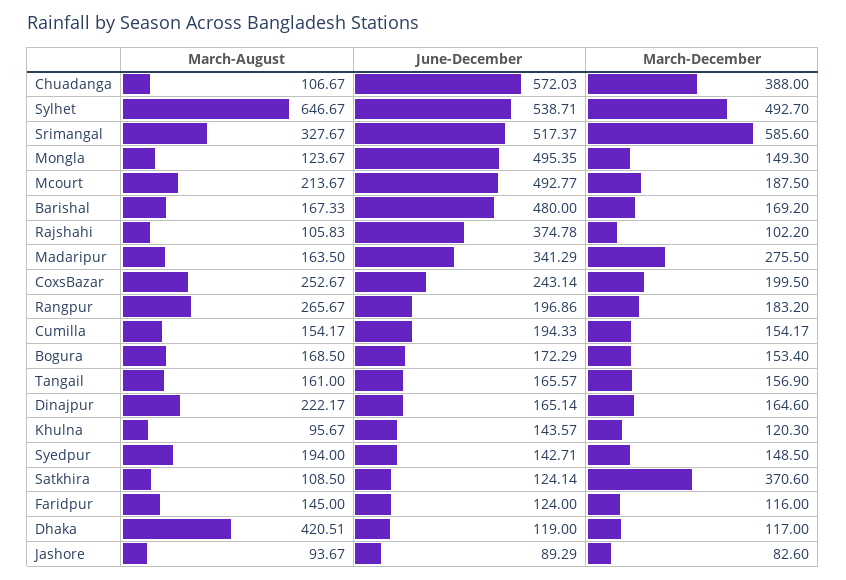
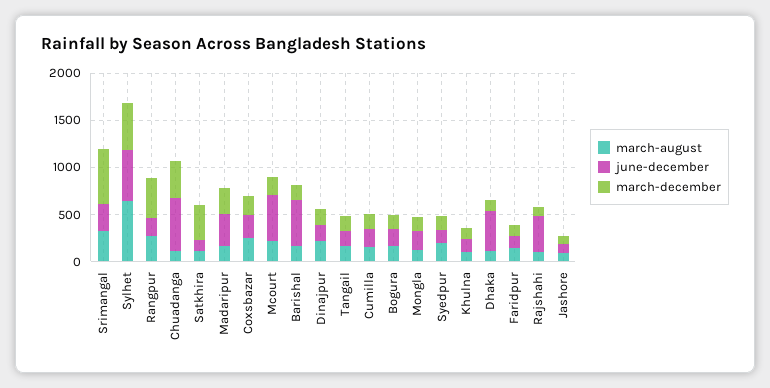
June-December, Srimangal: 517.37 -> 300
June-December, Mongla: 495.35 -> 200
March-December, Rangpur: 183.2 -> 400
March-August, Dhaka: 420.51 -> 100
June-December, Dhaka: 119 -> 400

